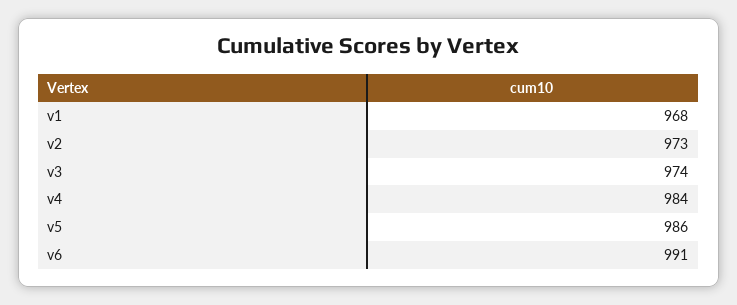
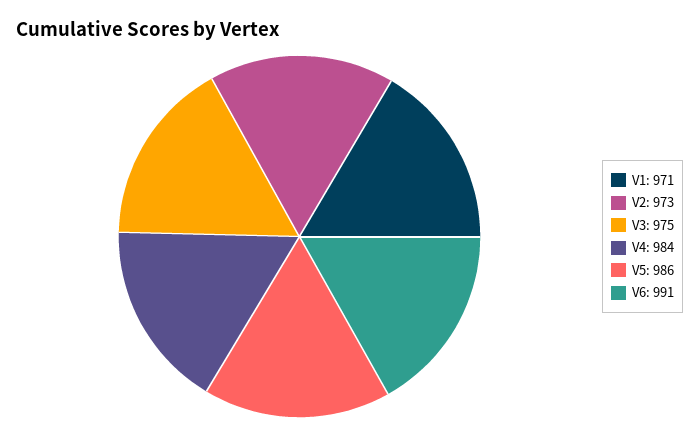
v1: 968 -> 971
v3: 974 -> 975

